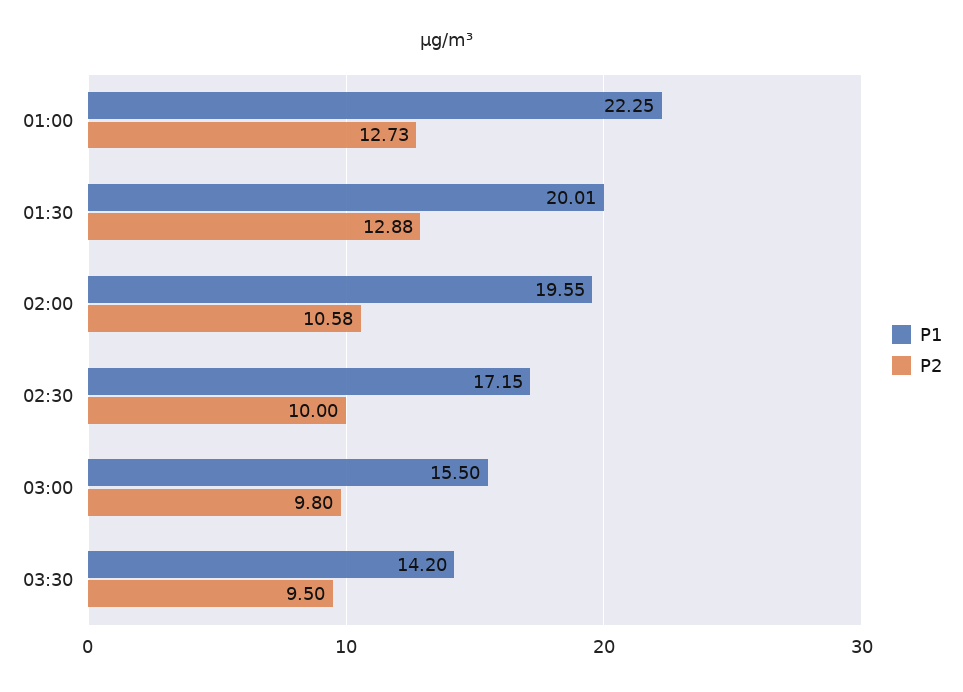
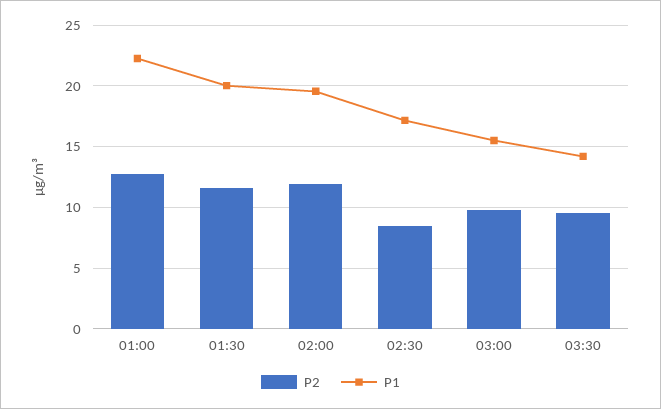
P2, 01:30: 12.88 -> 11.5
P2, 02:00: 10.58 -> 12
P2, 02:30: 10 -> 8.5

